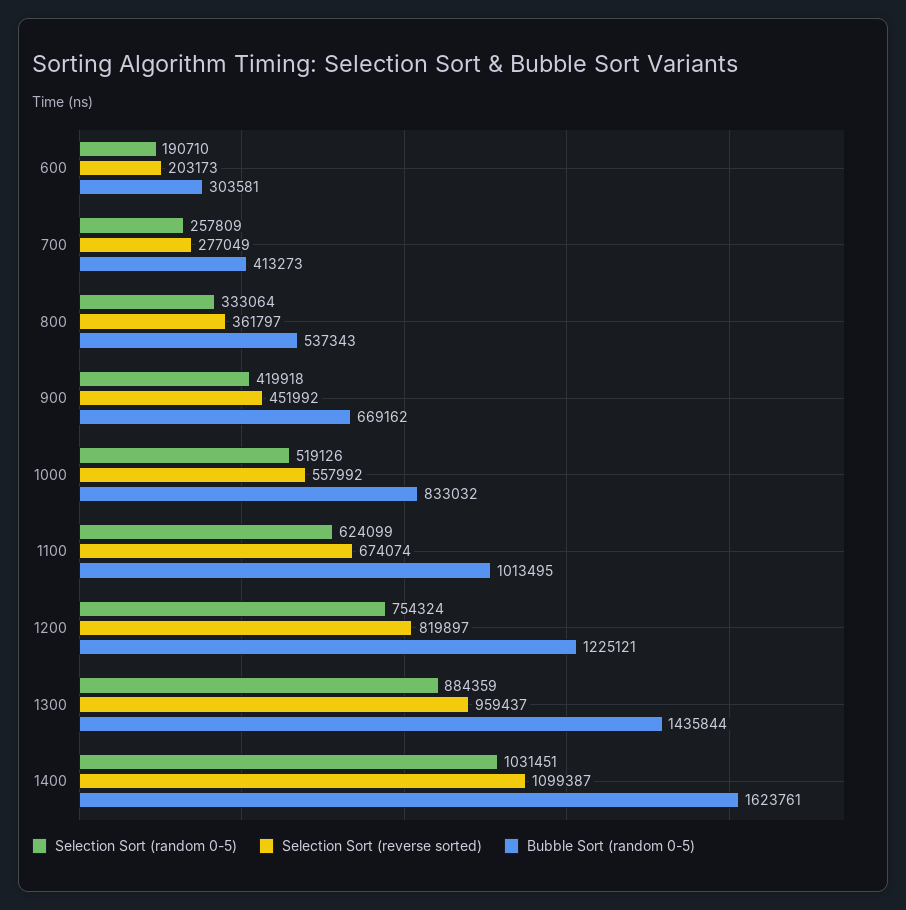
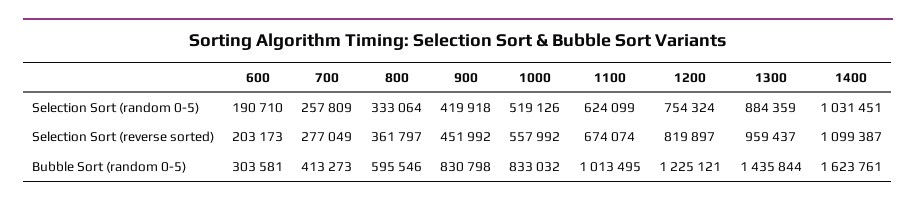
Bubble Sort (random 0-5), 800: 537343 -> 595546
Bubble Sort (random 0-5), 900: 669162 -> 830798

